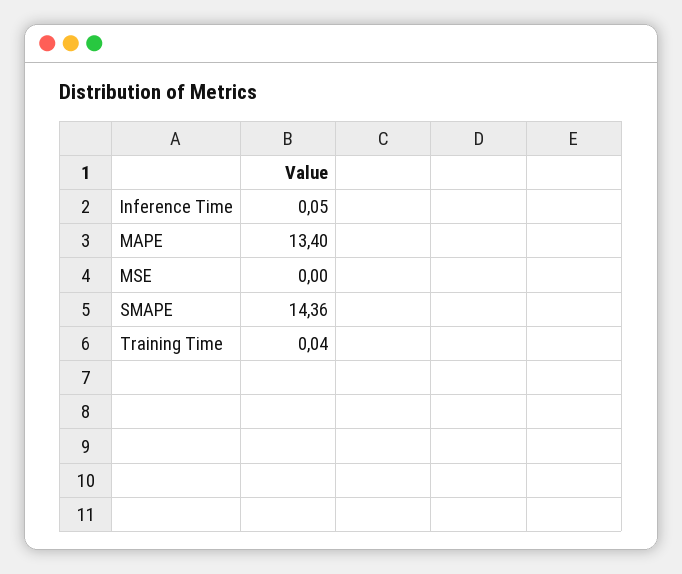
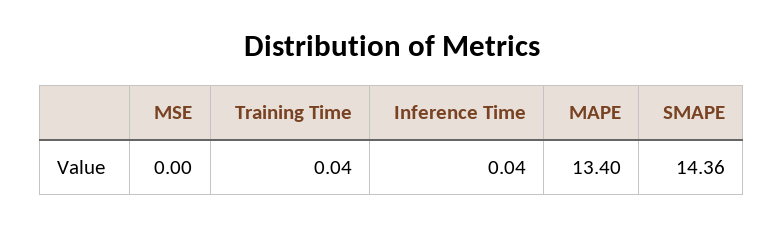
Inference Time: 0.05 -> 0.04

